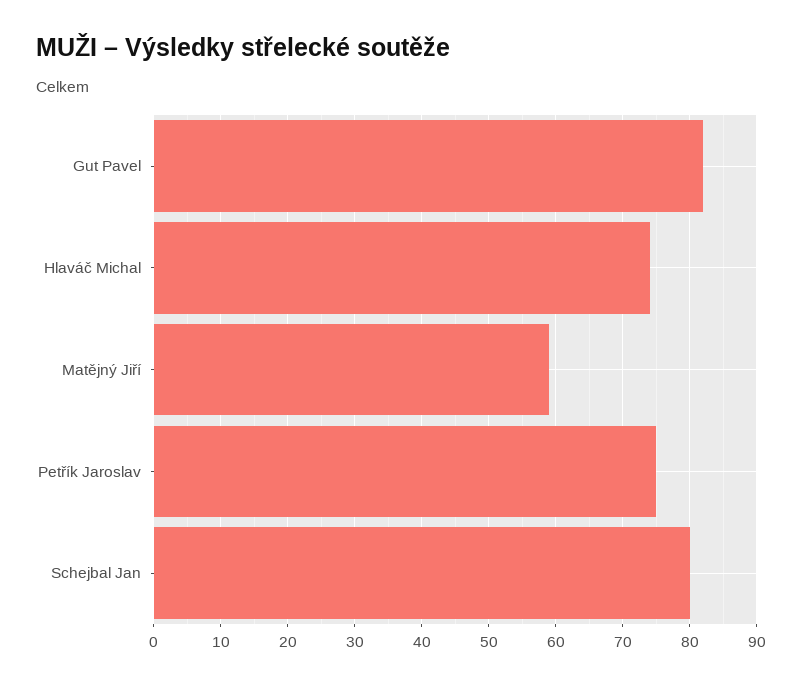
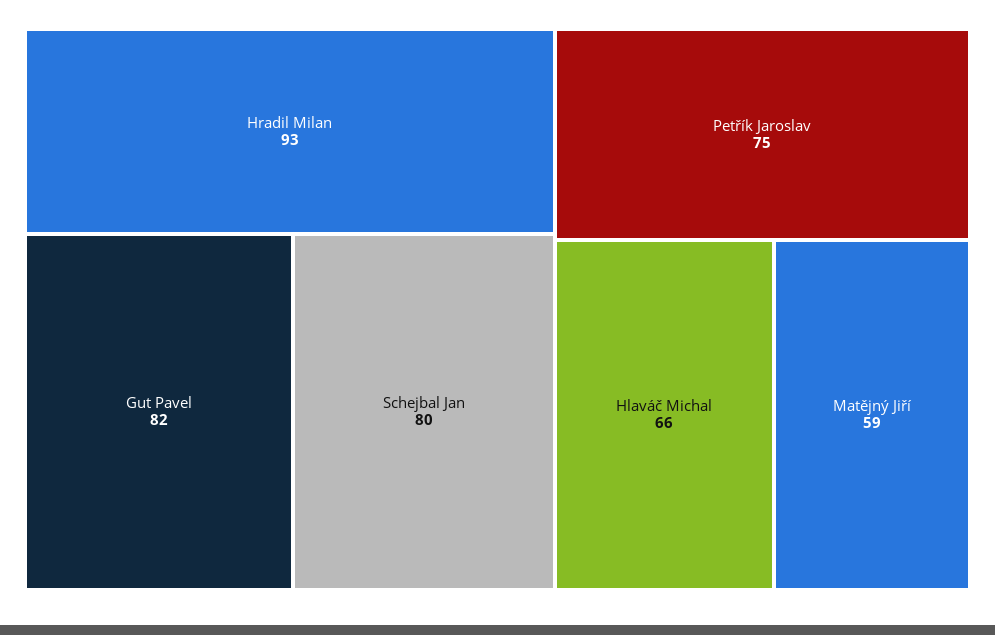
Hlaváč Michal: 74 -> 66
Hradil Milan: none -> 93

